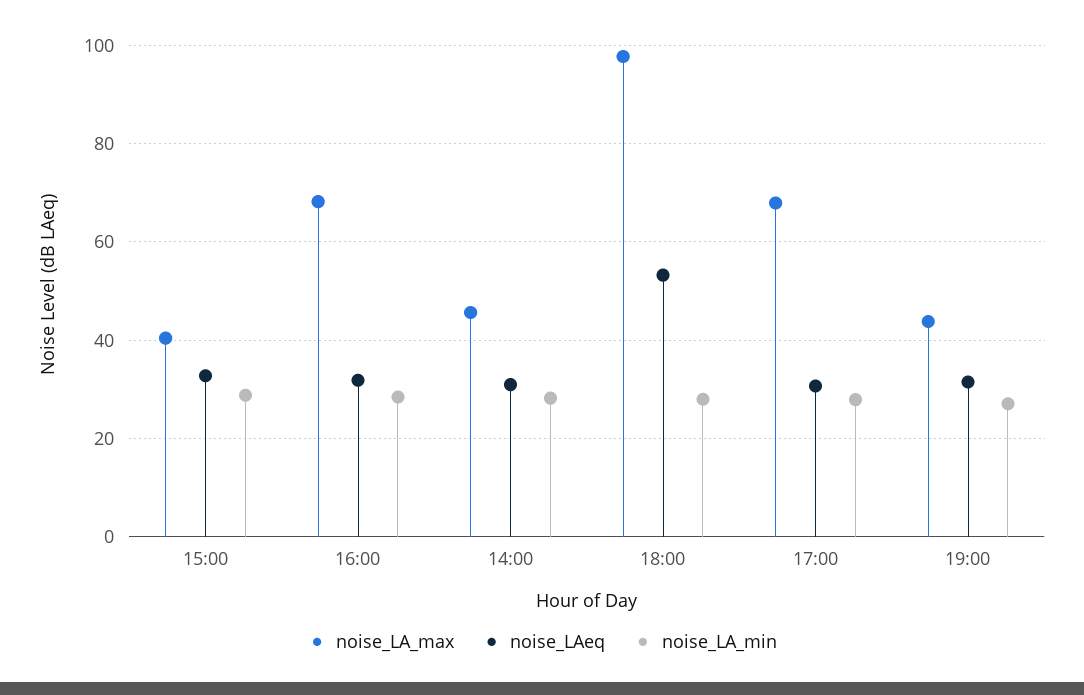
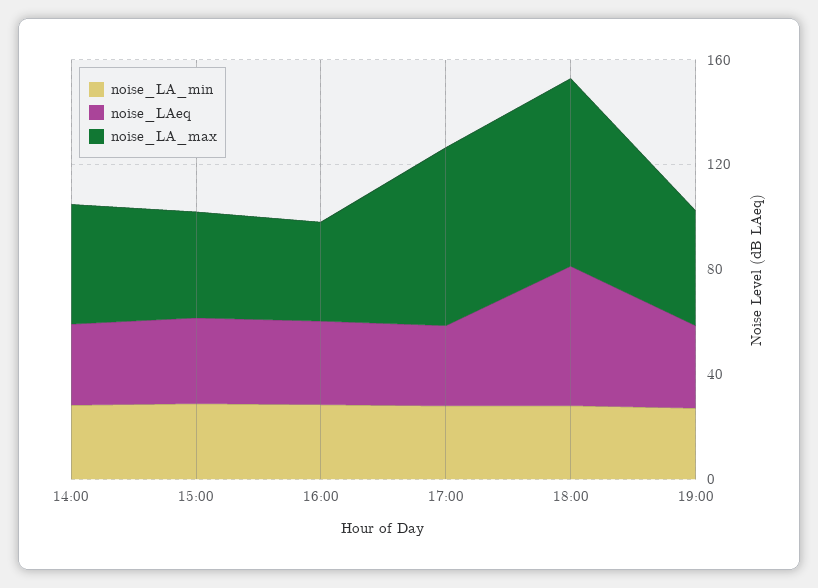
noise_LA_max, 16:00: 68 -> 40
noise_LA_max, 18:00: 98 -> 70

